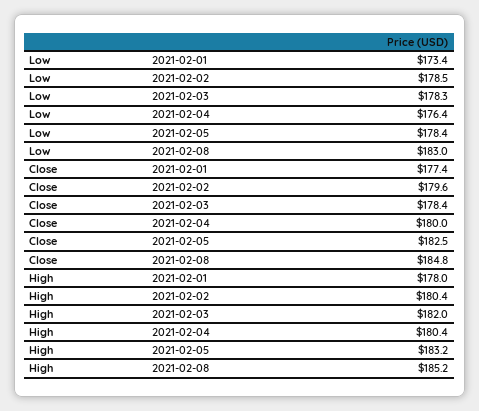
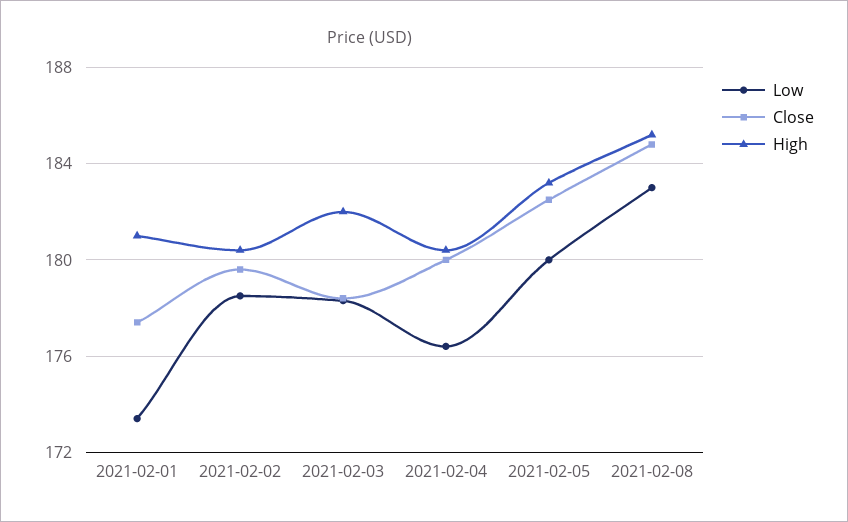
Low, 2021-02-05: 178.4 -> 180
High, 2021-02-01: 178 -> 181

